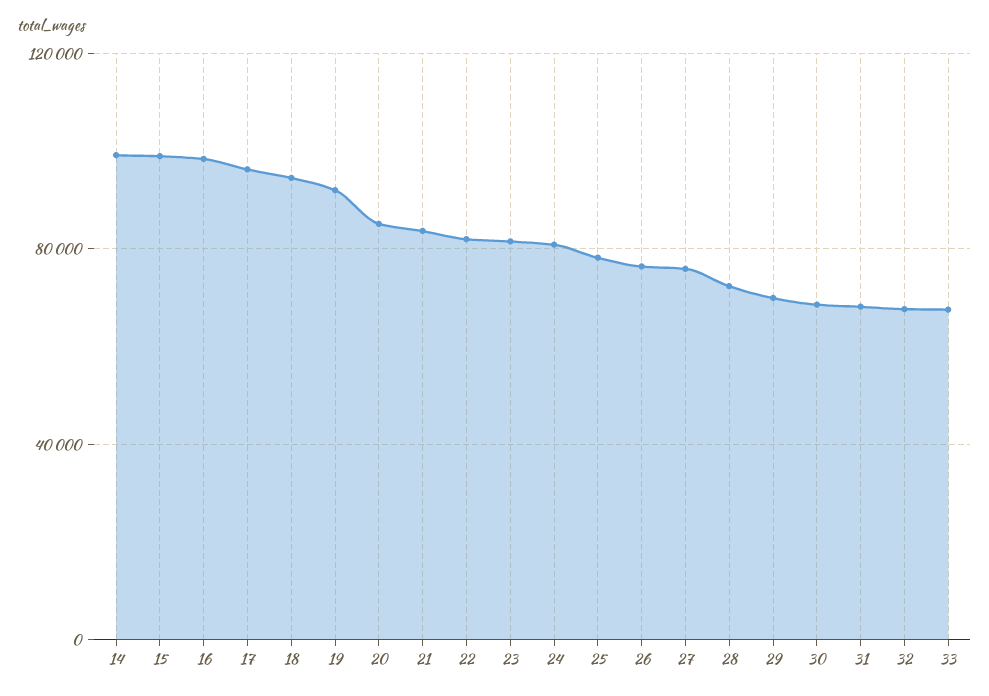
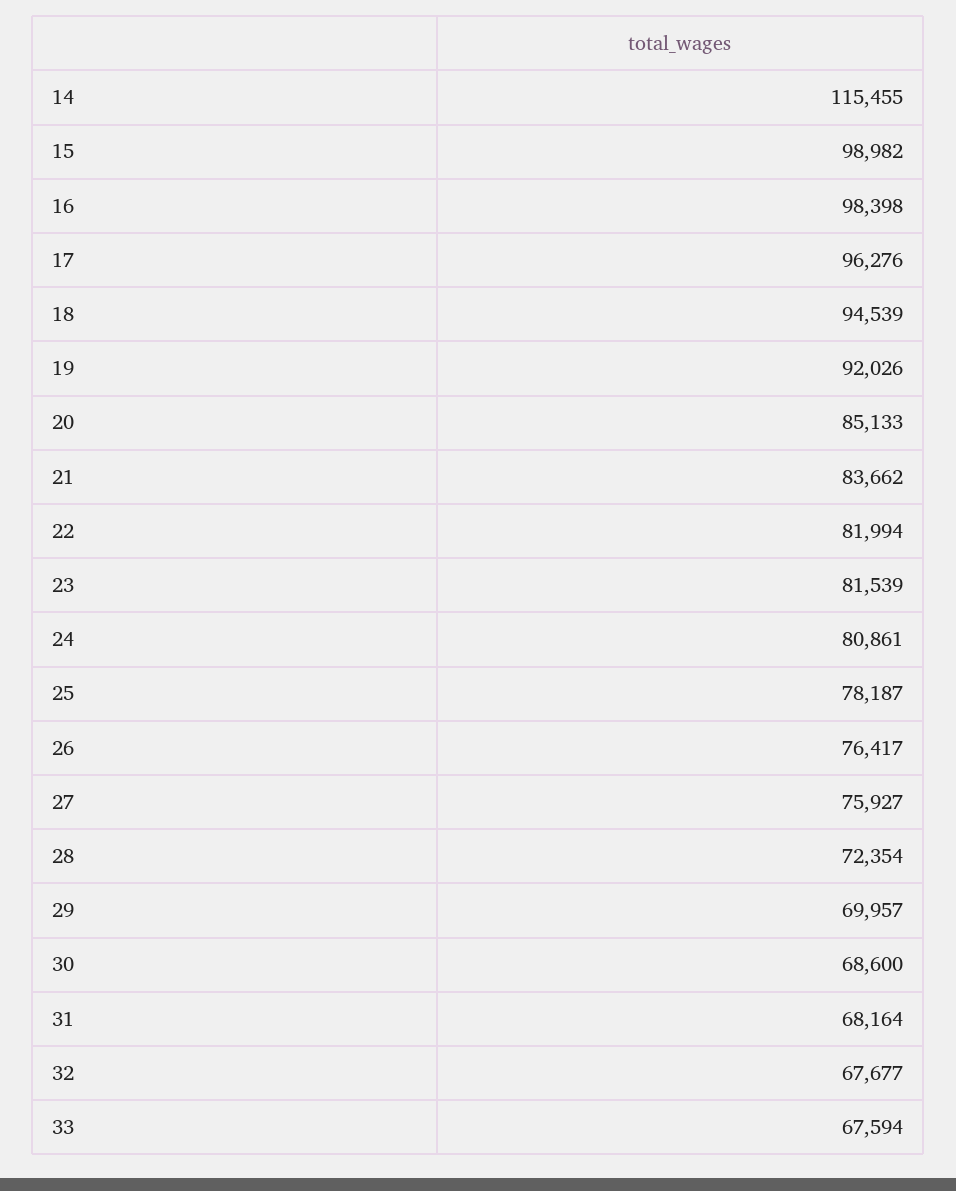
14: 100000 -> 115455

